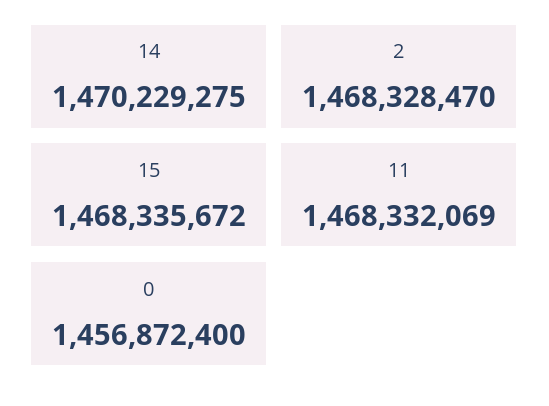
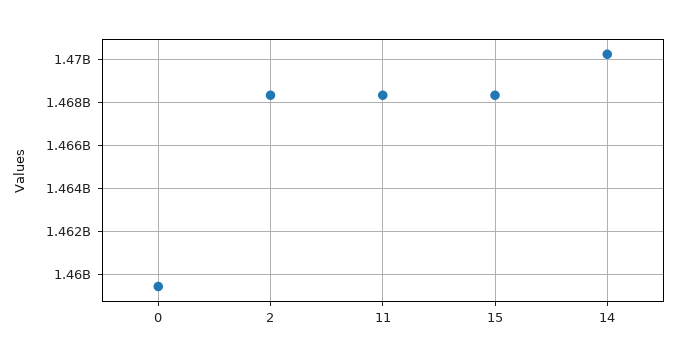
0: 1456872400 -> 1459500000

